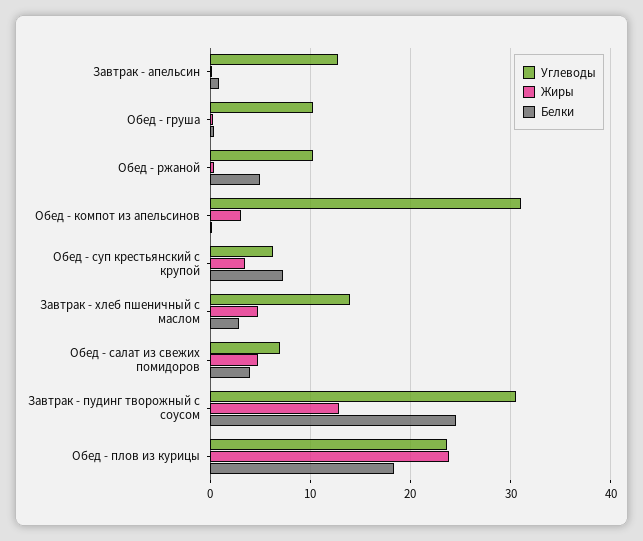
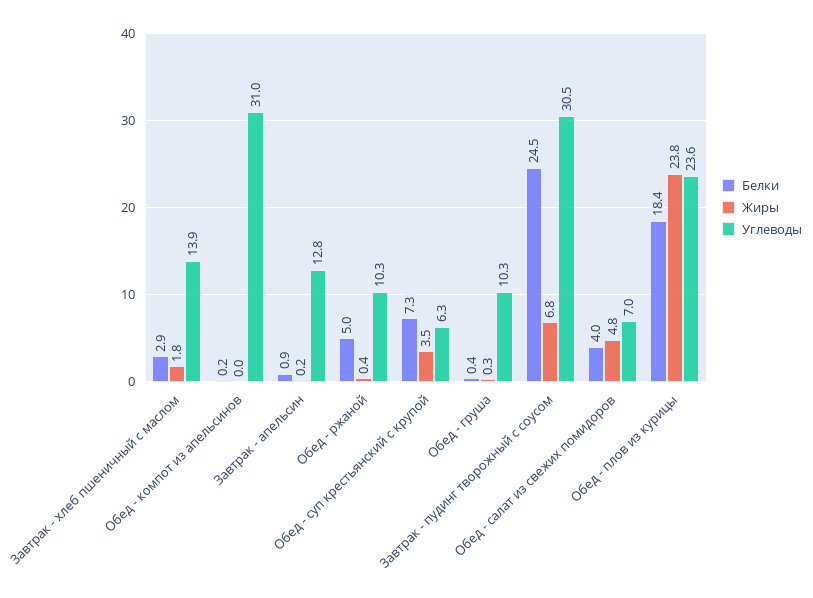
Жиры, Обед - компот из апельсинов: 3 -> 0
Жиры, Завтрак - хлеб пшеничный с маслом: 5 -> 1.8
Жиры, Завтрак - пудинг творожный с соусом: 13 -> 6.8

